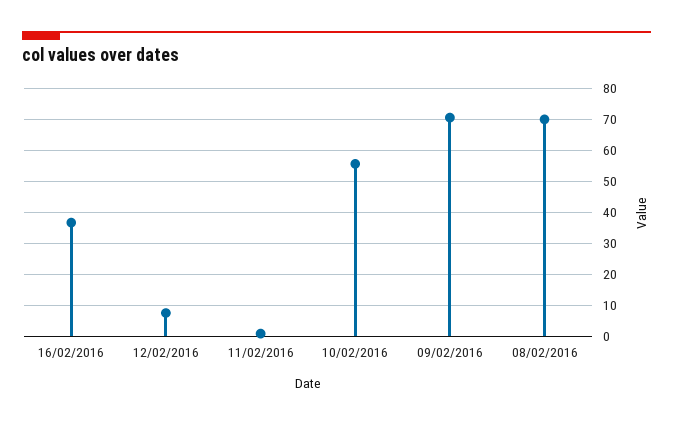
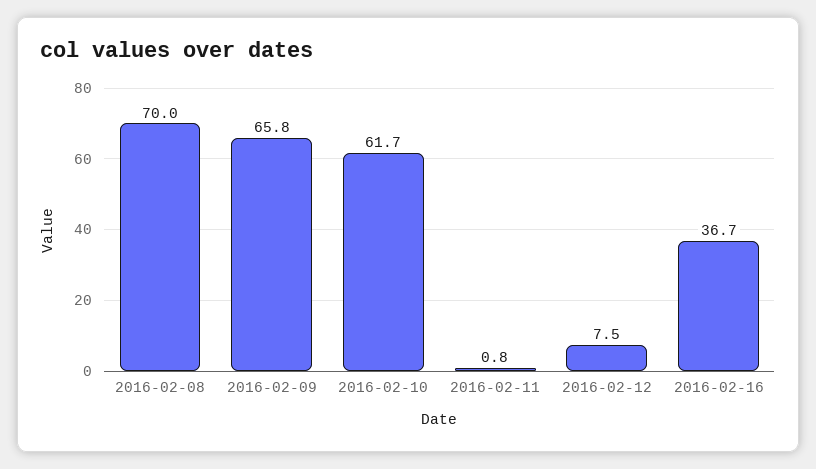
10/02/2016: 56 -> 61.7
09/02/2016: 70 -> 65.8

